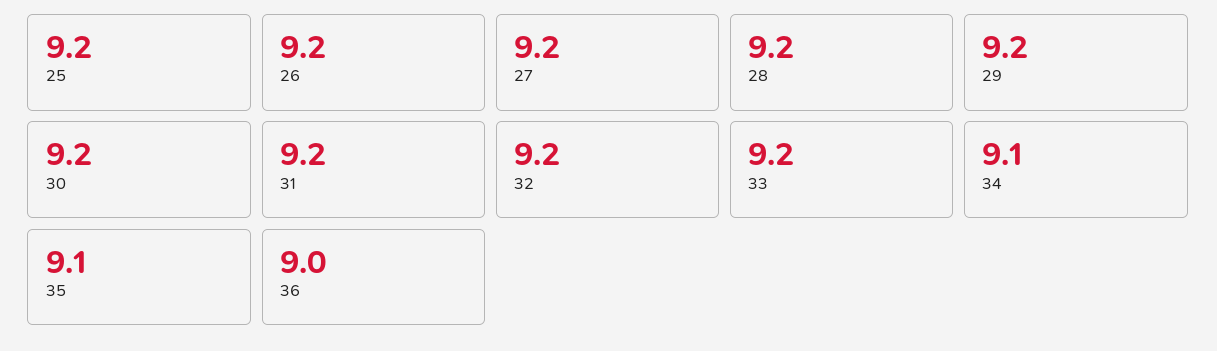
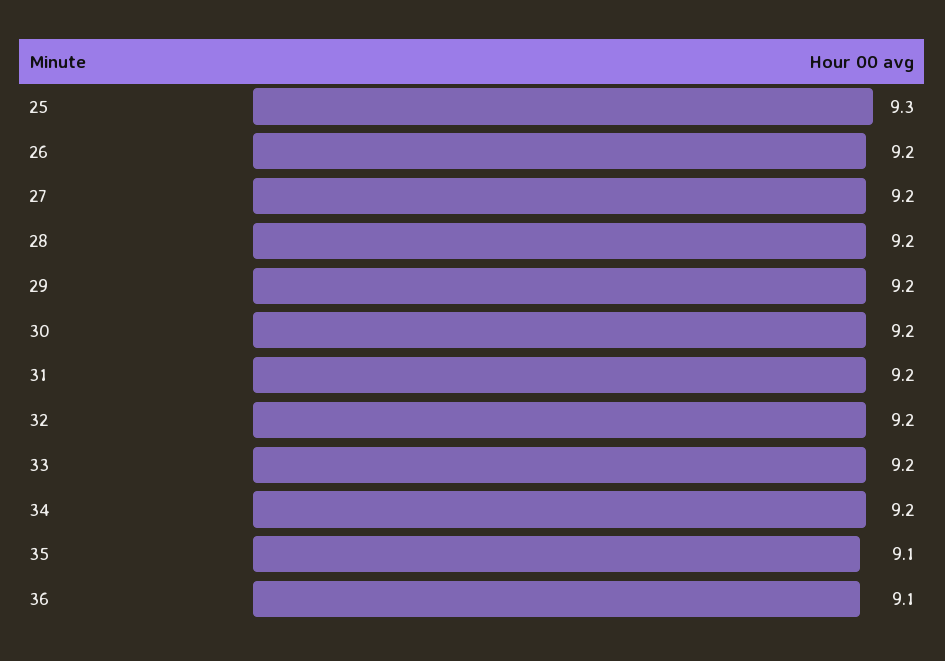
25: 9.2 -> 9.3
34: 9.1 -> 9.2
36: 9 -> 9.1

